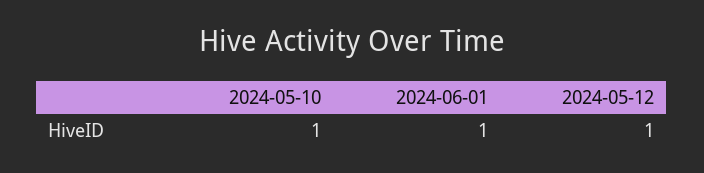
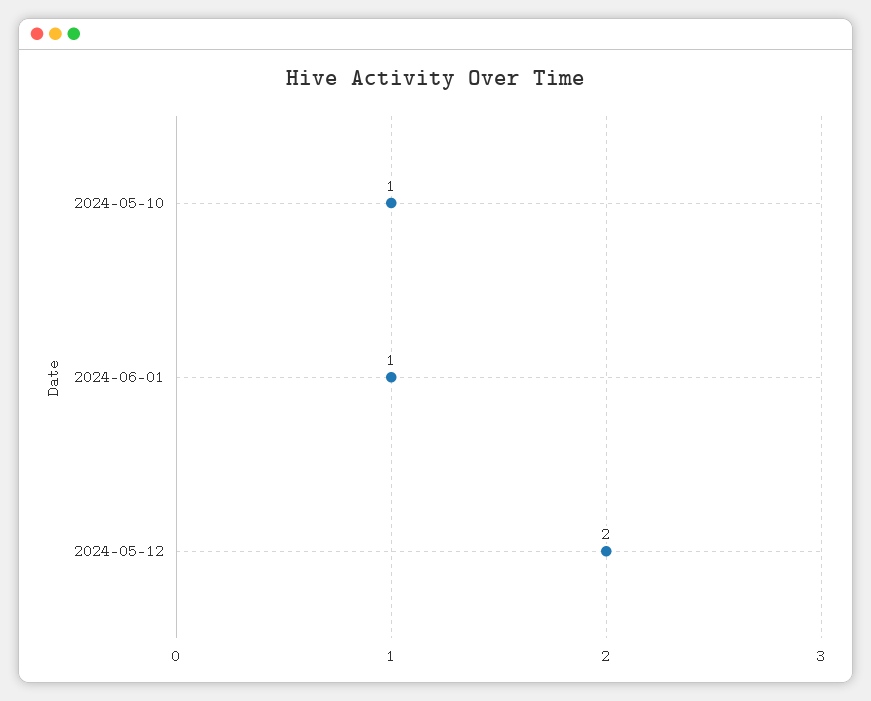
2024-05-12: 1 -> 2

